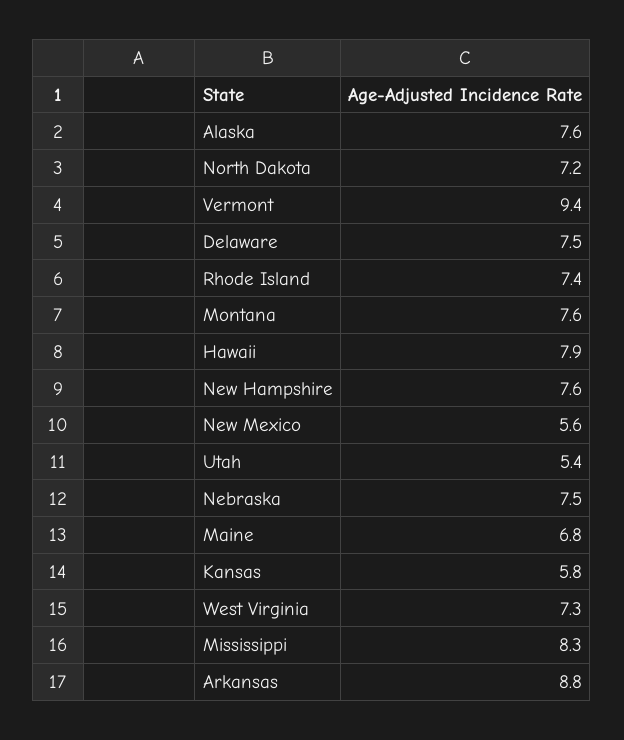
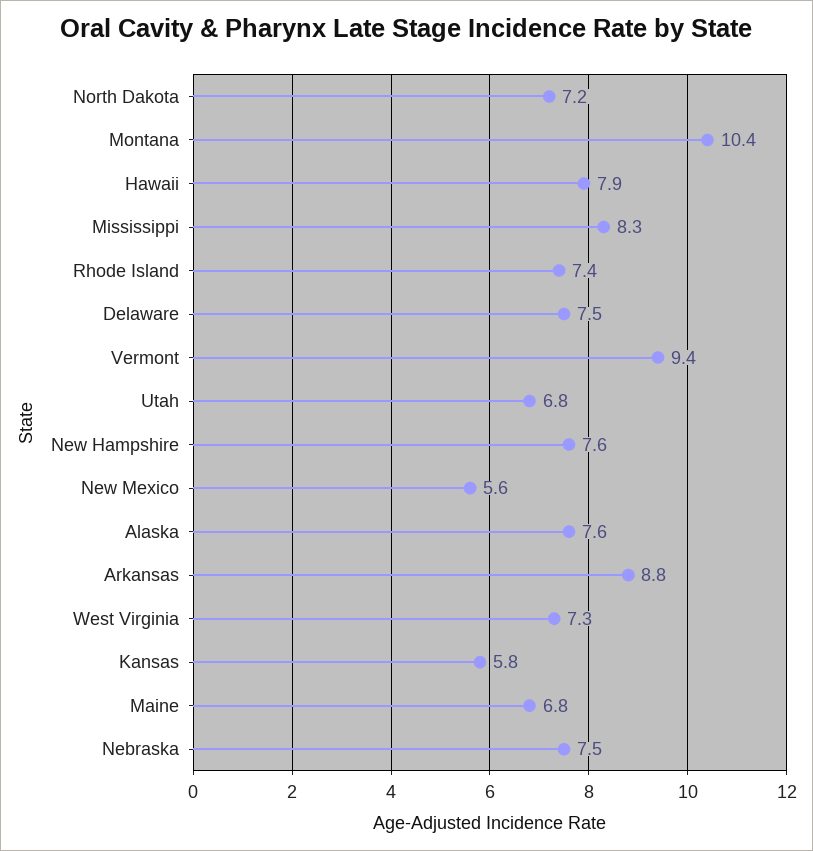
Montana: 7.6 -> 10.4
Utah: 5.4 -> 6.8

